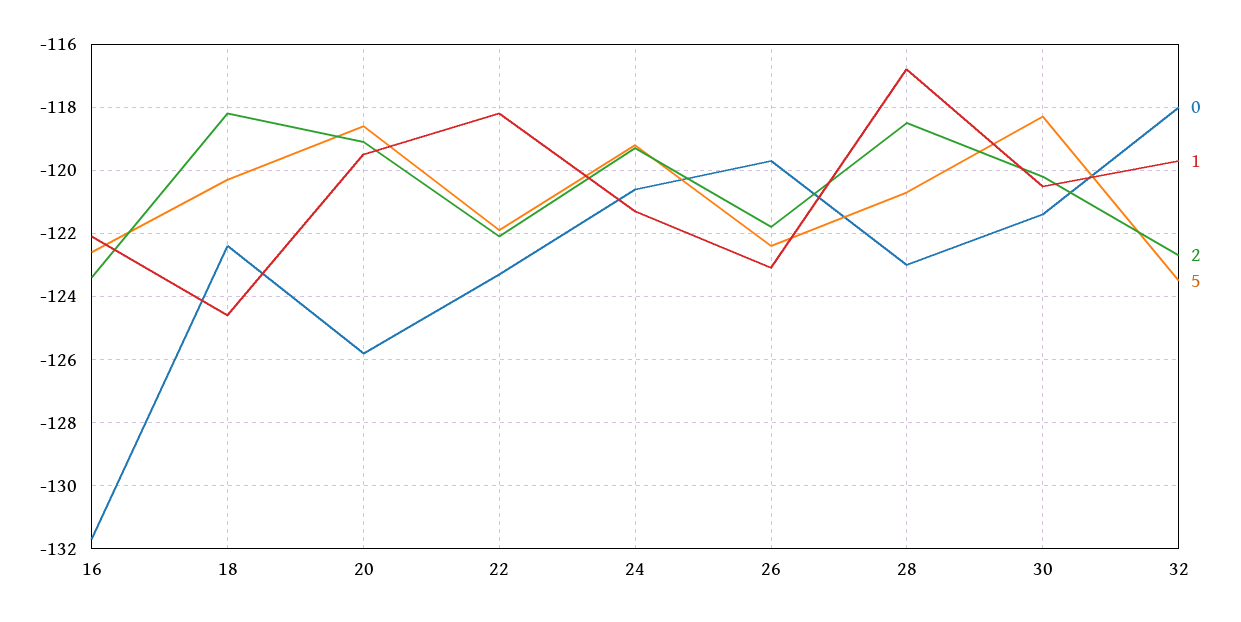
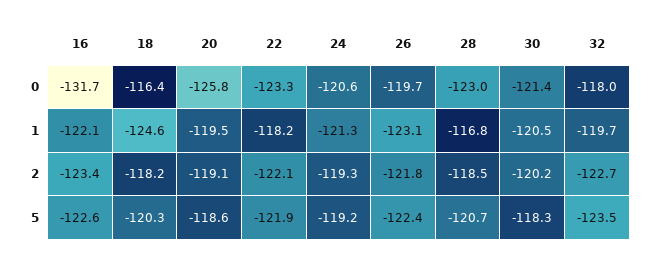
0, 18: -122.5 -> -116.4

